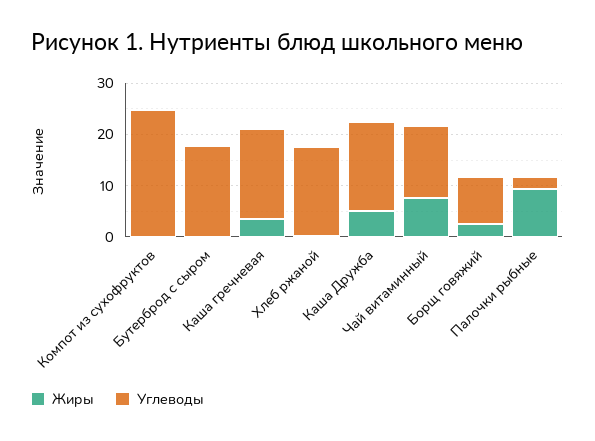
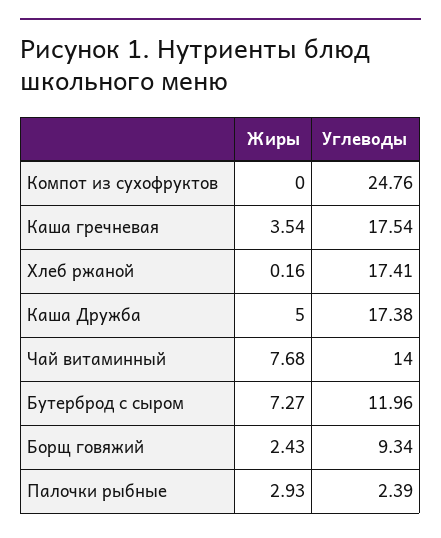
Жиры, Бутерброд с сыром: 0 -> 7.27
Углеводы, Бутерброд с сыром: 18 -> 11.96
Жиры, Палочки рыбные: 10 -> 2.93

